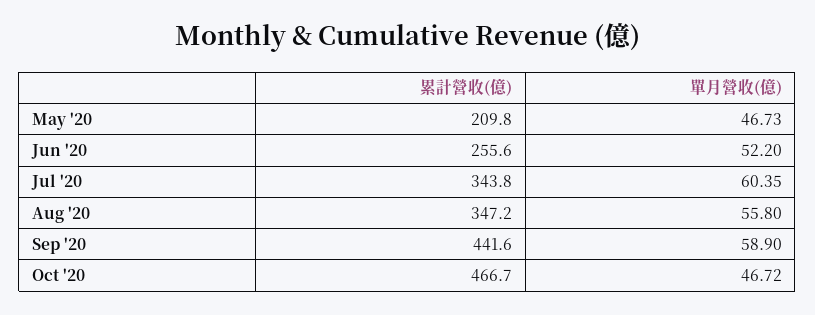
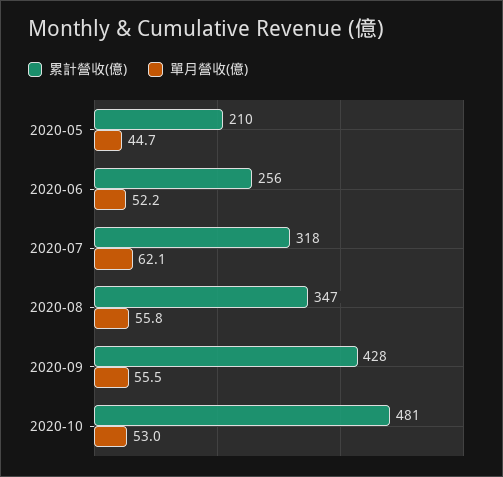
單月營收(億), May '20: 46.73 -> 44.7
累計營收(億), Jul '20: 343.8 -> 318
單月營收(億), Jul '20: 60.35 -> 62.1
累計營收(億), Sep '20: 441.6 -> 428
單月營收(億), Sep '20: 58.9 -> 55.5
累計營收(億), Oct '20: 466.7 -> 481
單月營收(億), Oct '20: 46.72 -> 53

